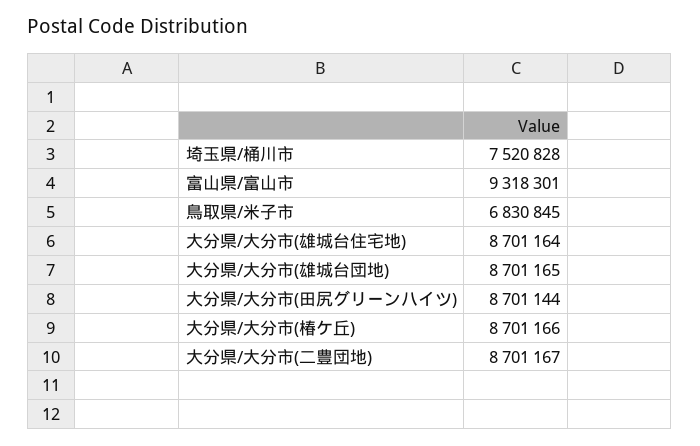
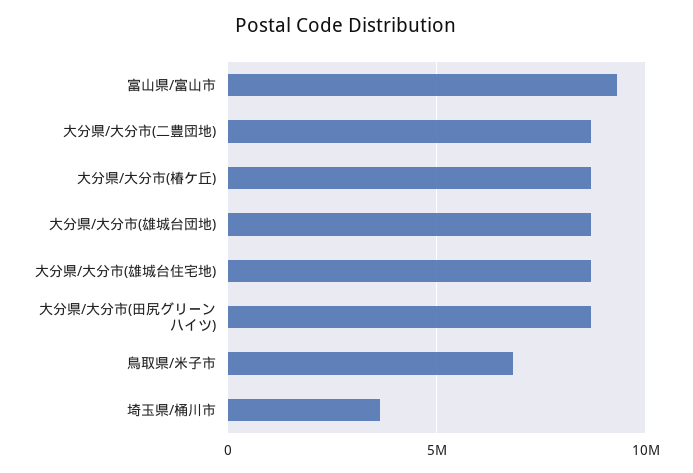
埼玉県/桶川市: 7520828 -> 3500000

